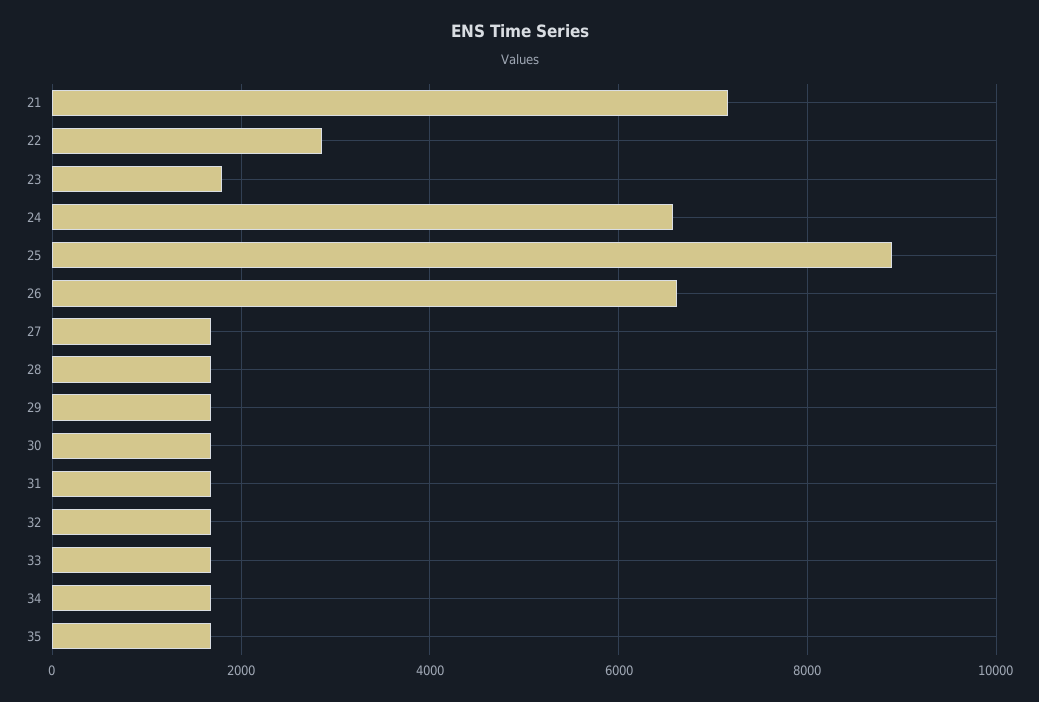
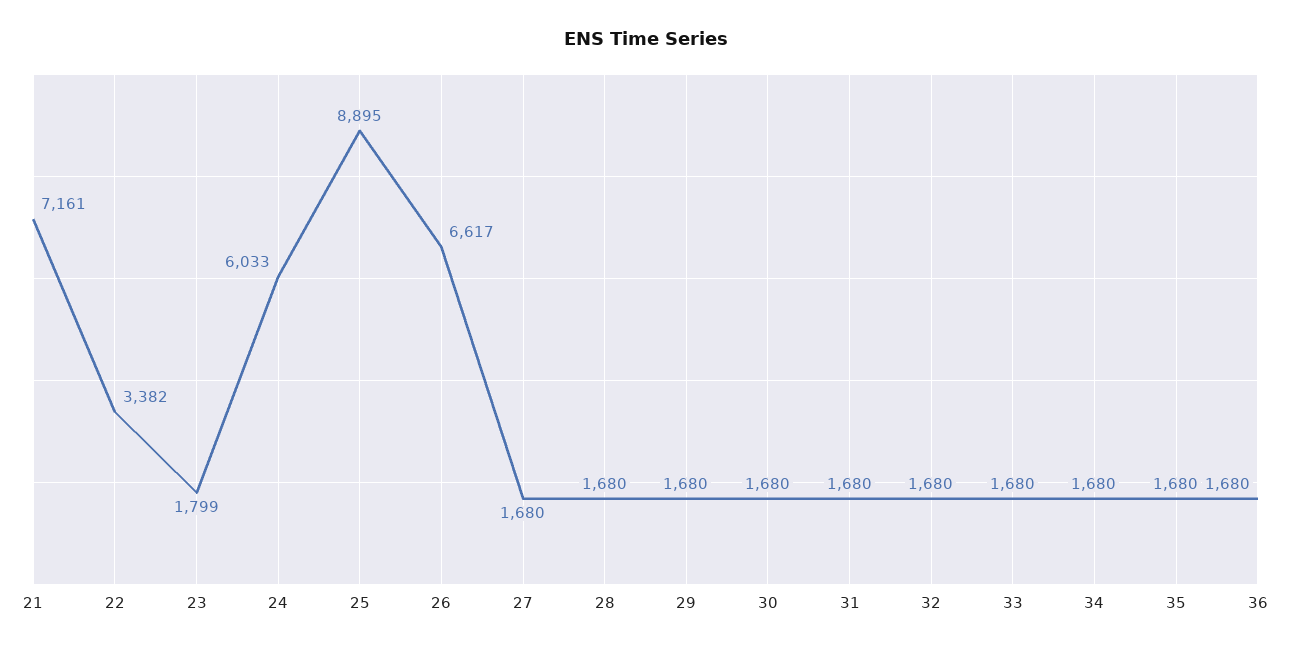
22: 2800 -> 3382
24: 6600 -> 6033
36: none -> 1680

